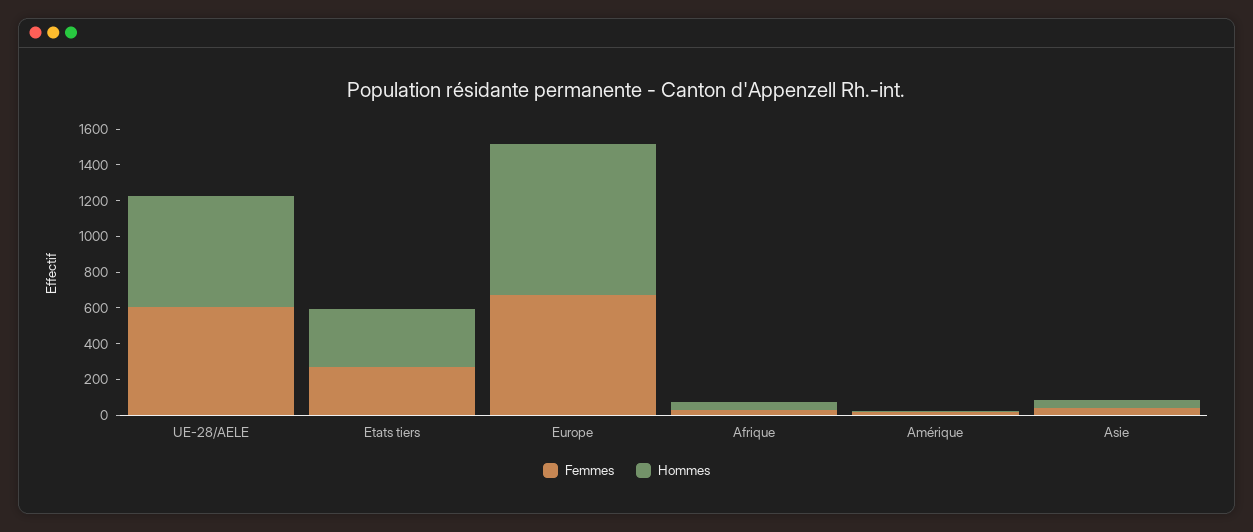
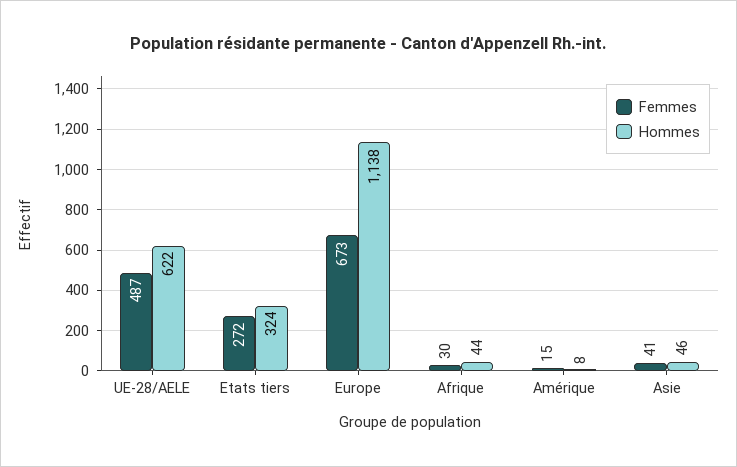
Femmes, UE-28/AELE: 600 -> 487
Hommes, Europe: 850 -> 1138

